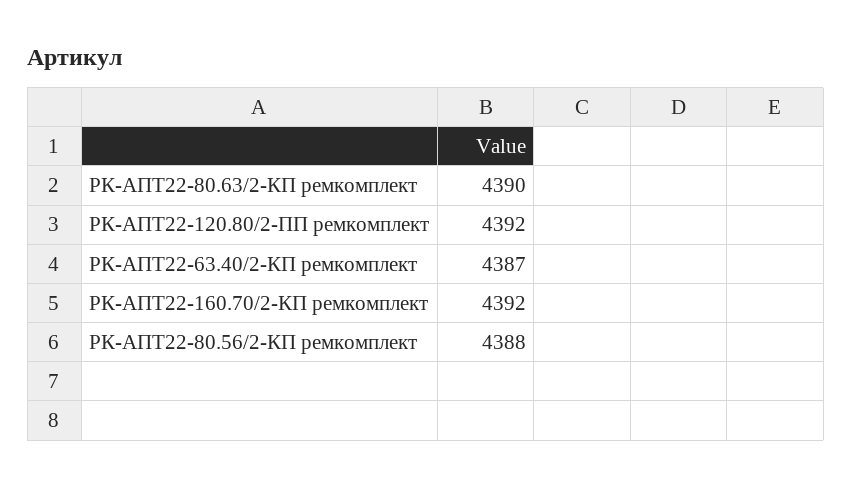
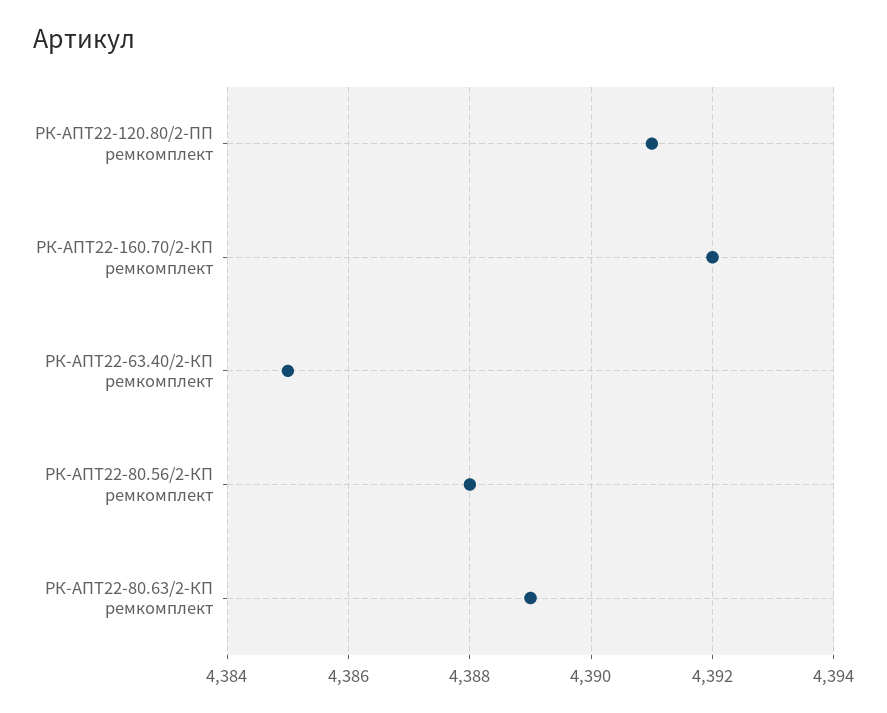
РК-АПТ22-80.63/2-КП ремкомплект: 4390 -> 4389
РК-АПТ22-120.80/2-ПП ремкомплект: 4392 -> 4391
РК-АПТ22-63.40/2-КП ремкомплект: 4387 -> 4385

